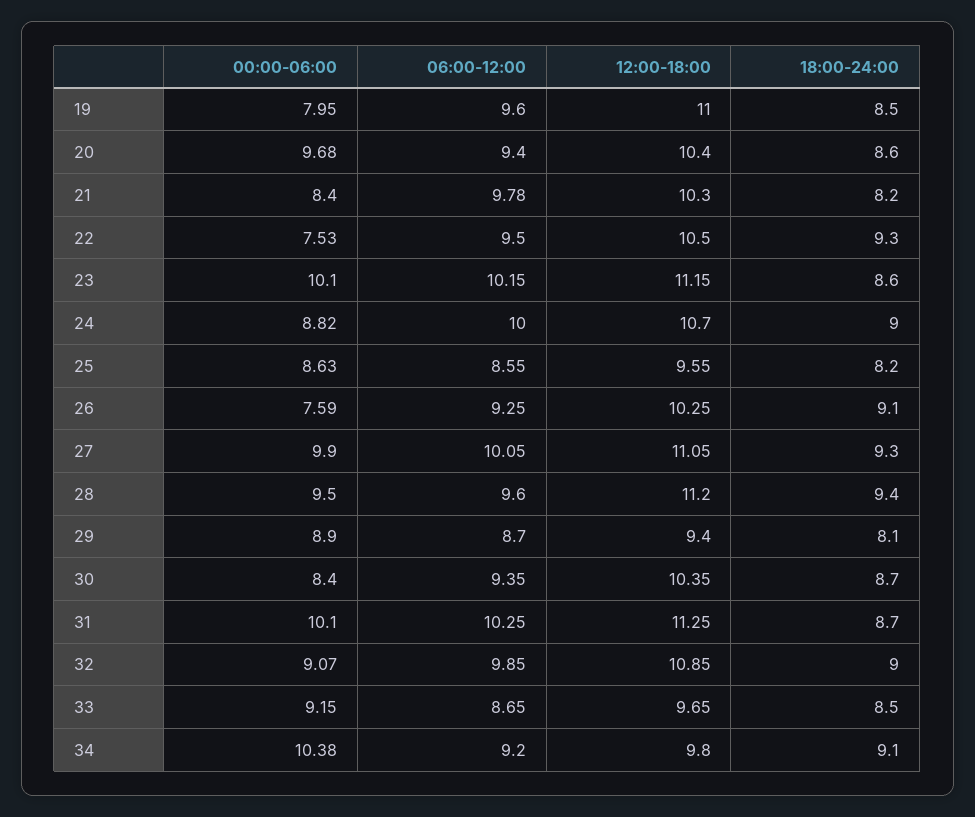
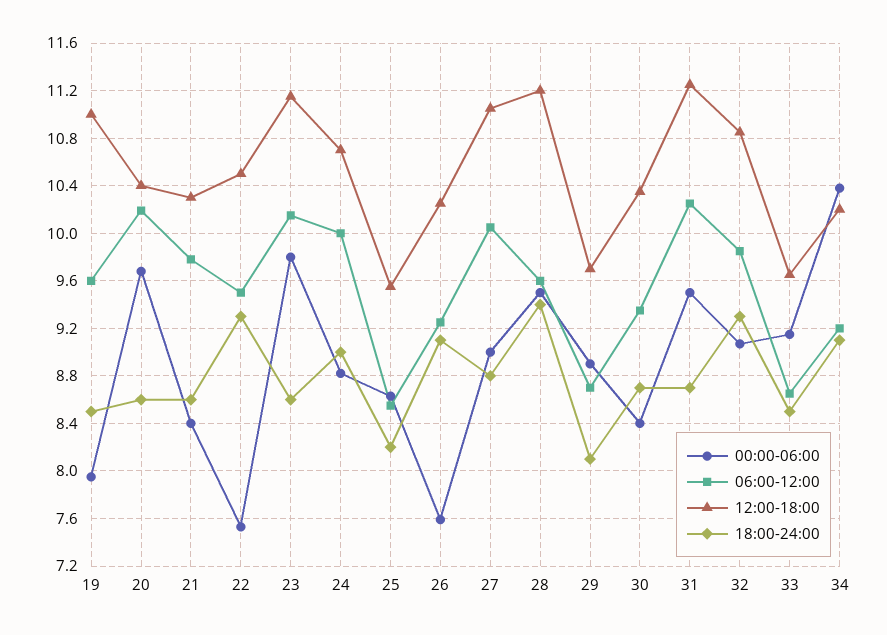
06:00-12:00, 20: 9.4 -> 10.2
18:00-24:00, 21: 8.2 -> 8.6
00:00-06:00, 23: 10.1 -> 9.8
00:00-06:00, 27: 9.9 -> 9
18:00-24:00, 27: 9.3 -> 8.8
12:00-18:00, 29: 9.4 -> 9.7
00:00-06:00, 31: 10.1 -> 9.5
18:00-24:00, 32: 9 -> 9.3
12:00-18:00, 34: 9.8 -> 10.2

